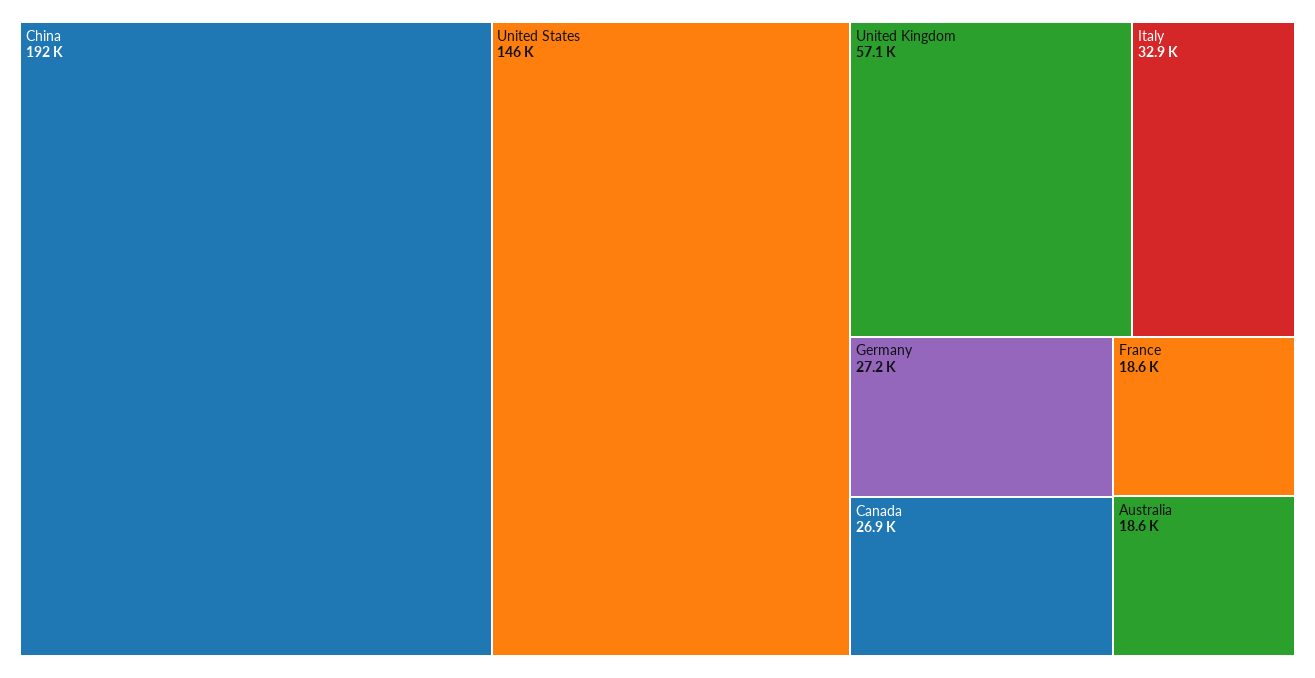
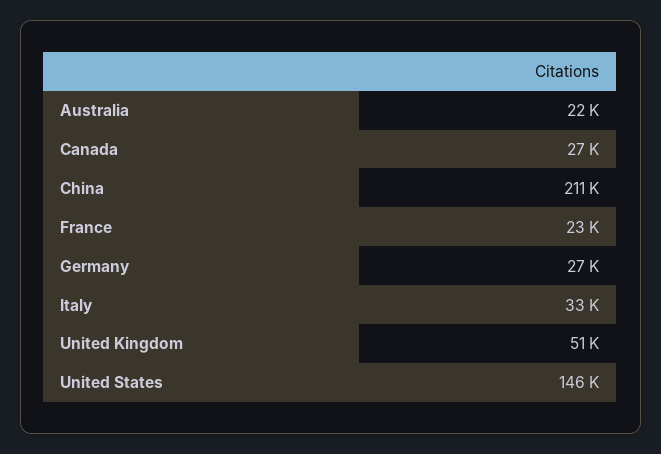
China: 192000 -> 211000
United Kingdom: 57100 -> 51000
France: 18600 -> 23000
Australia: 18600 -> 22000

